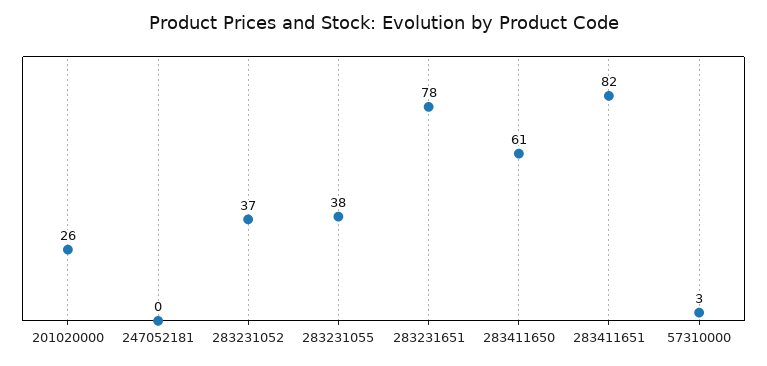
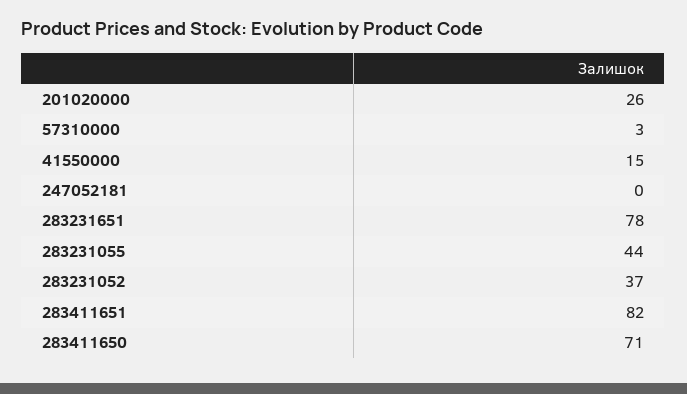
283231055: 38 -> 44
283411650: 61 -> 71
41550000: none -> 15

